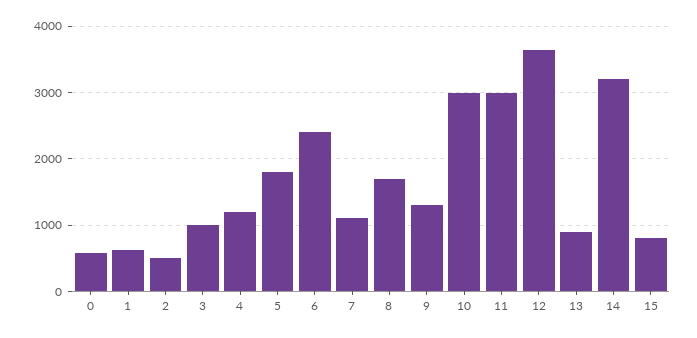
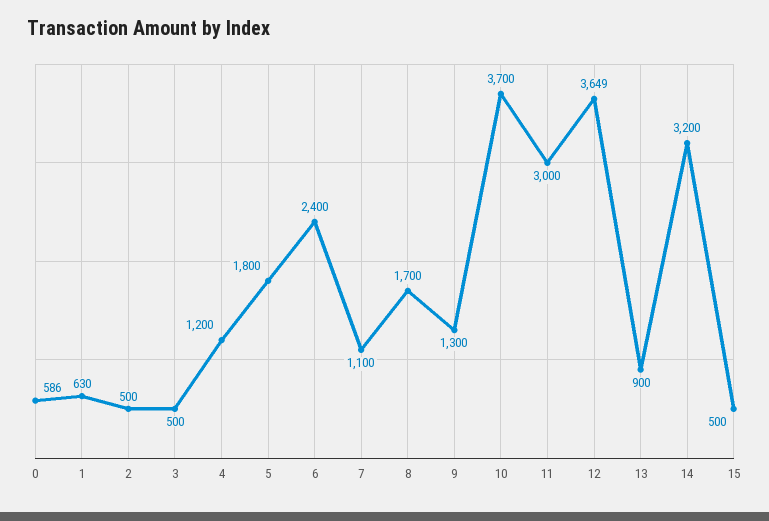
3: 1000 -> 500
10: 3000 -> 3700
15: 800 -> 500

